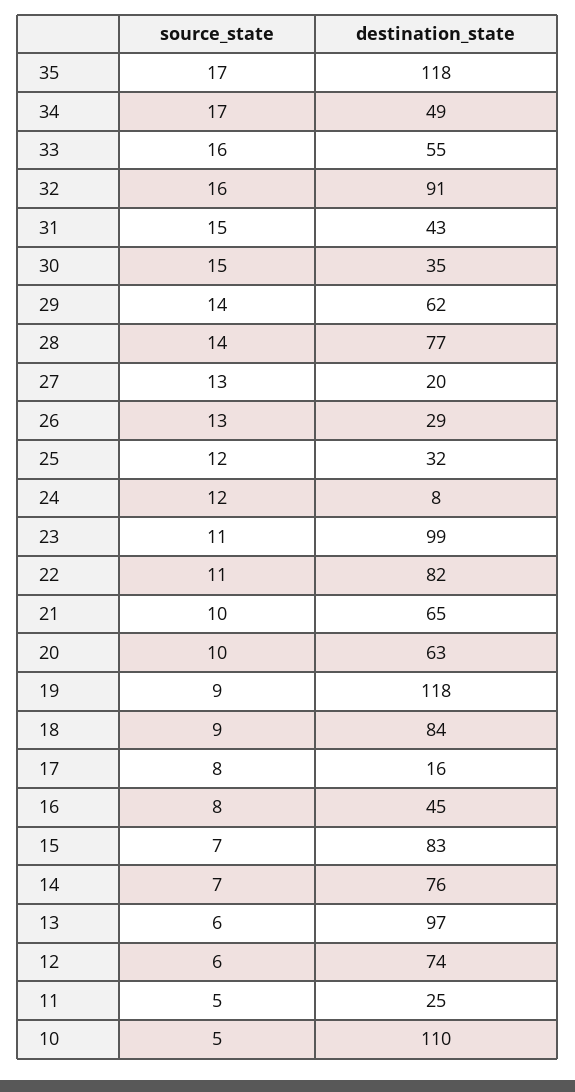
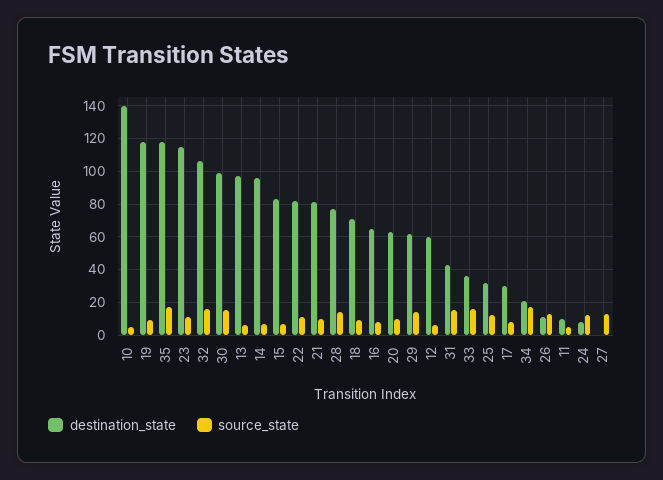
destination_state, 34: 49 -> 20
destination_state, 33: 55 -> 35
destination_state, 32: 91 -> 105
destination_state, 30: 35 -> 100
destination_state, 27: 20 -> 0
destination_state, 26: 29 -> 10
destination_state, 23: 99 -> 115
destination_state, 21: 65 -> 80
destination_state, 18: 84 -> 70
destination_state, 17: 16 -> 30
destination_state, 16: 45 -> 65
destination_state, 14: 76 -> 95
destination_state, 12: 74 -> 60
destination_state, 11: 25 -> 10
destination_state, 10: 110 -> 140

